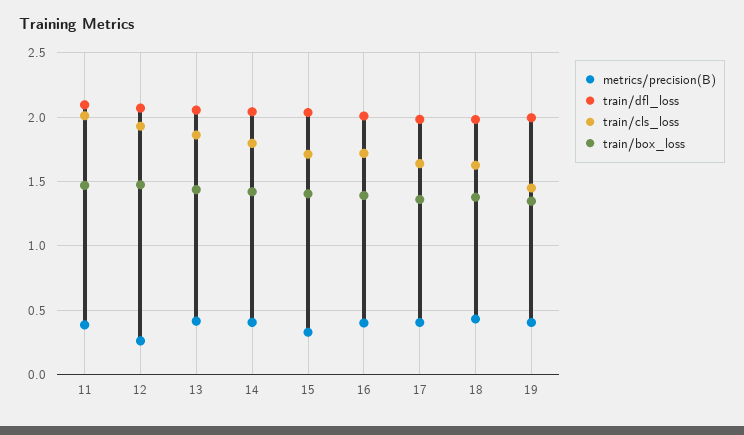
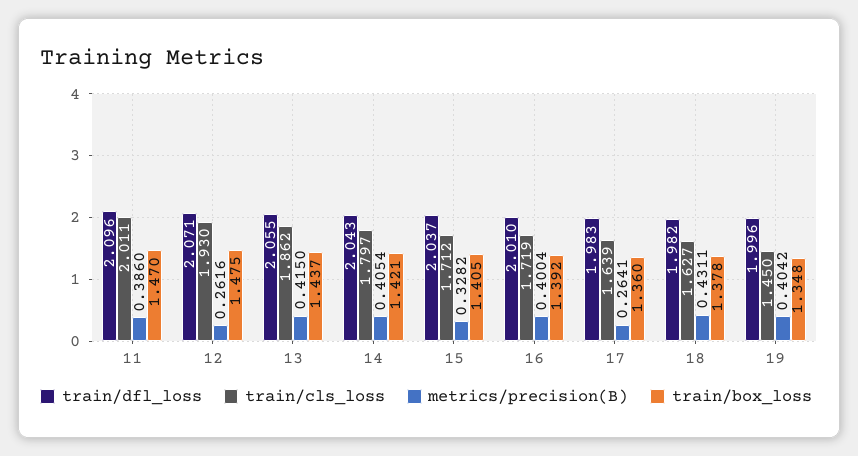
metrics/precision(B), 17: 0.4 -> 0.2641

